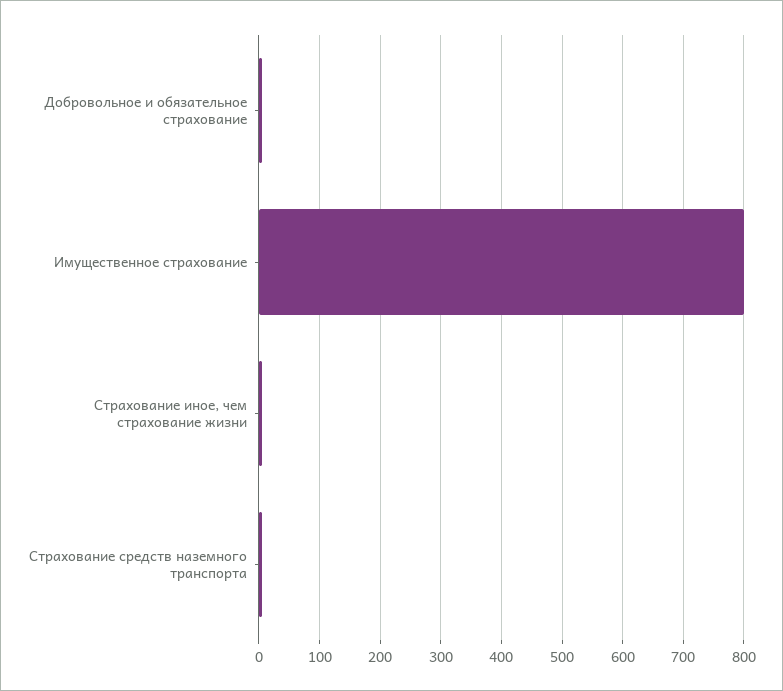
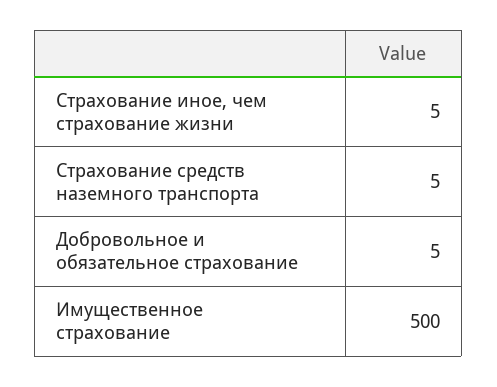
Имущественное страхование: 800 -> 500

